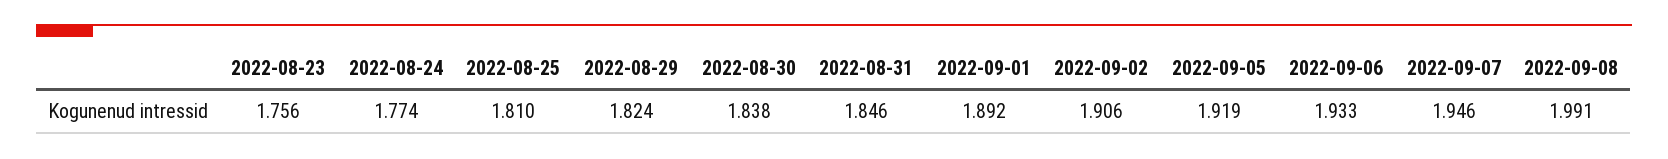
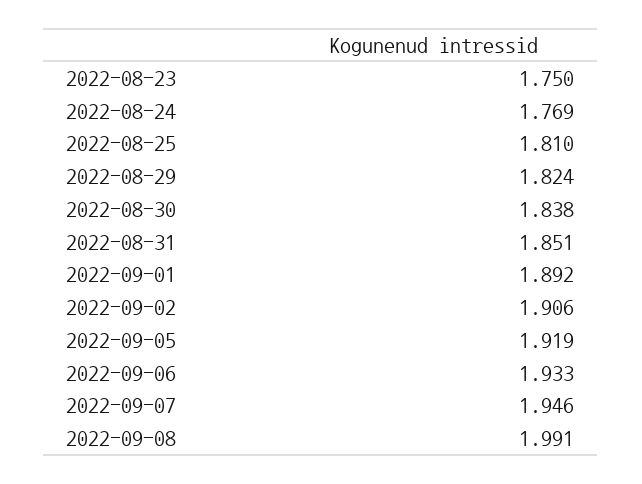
2022-08-23: 1.756 -> 1.75
2022-08-24: 1.774 -> 1.769
2022-08-31: 1.846 -> 1.851

